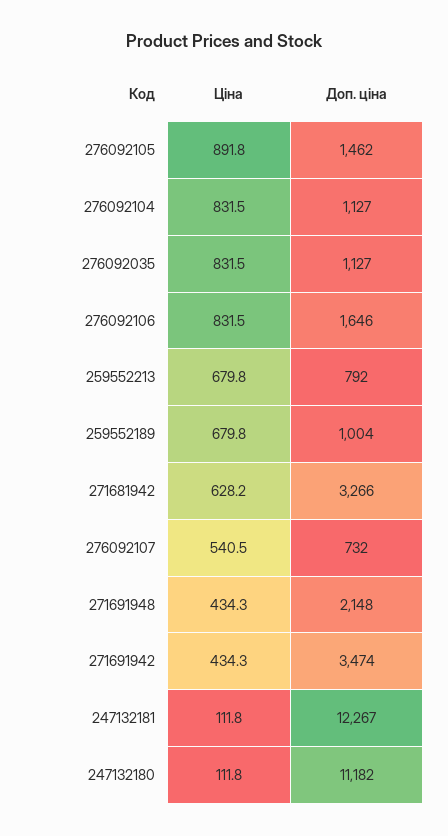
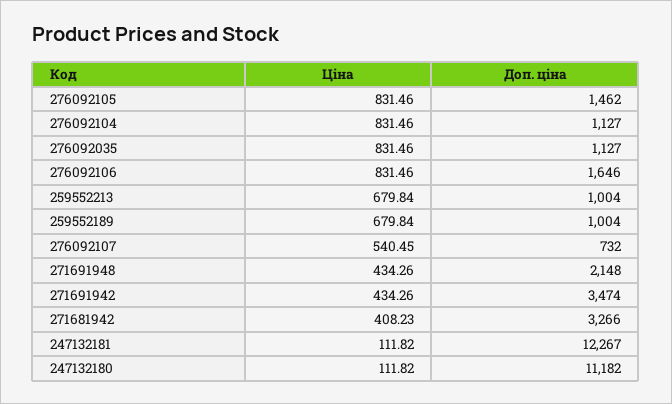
Ціна, 276092105: 891.8 -> 831.46
Доп. ціна, 259552213: 792 -> 1004
Ціна, 271681942: 628.2 -> 408.23

